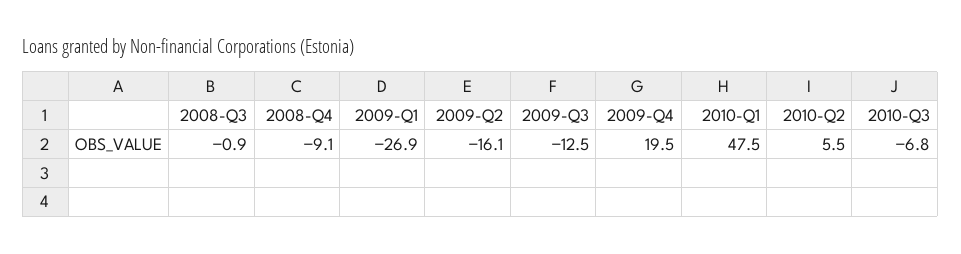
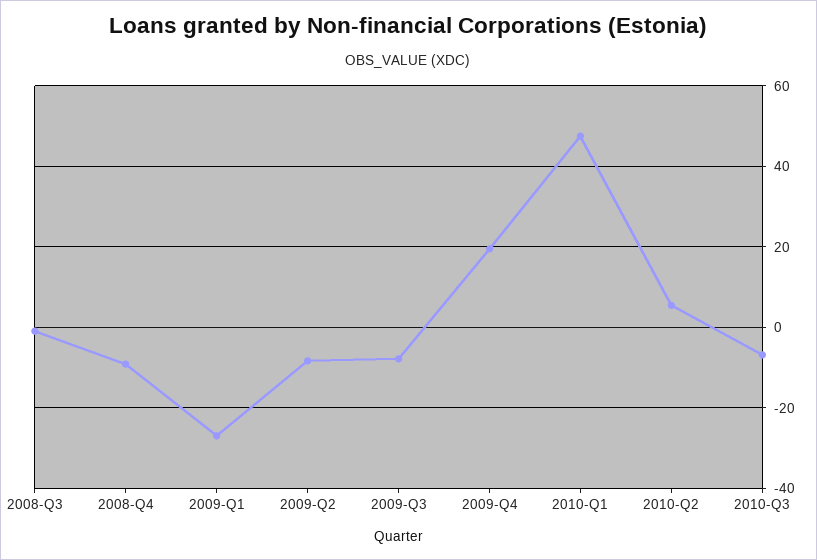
2009-Q2: -16.1 -> -8
2009-Q3: -12.5 -> -8

